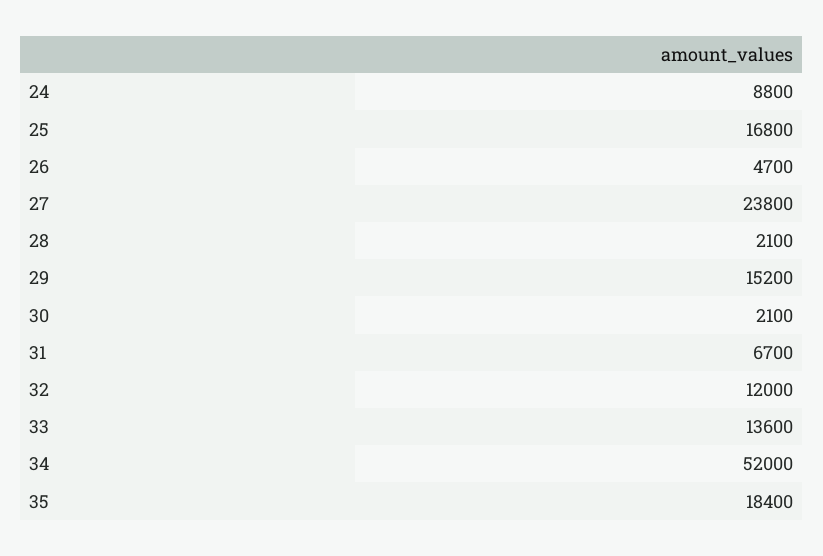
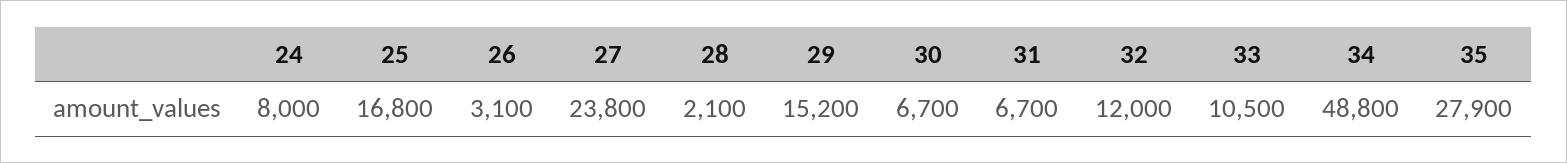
24: 8800 -> 8000
26: 4700 -> 3100
30: 2100 -> 6700
33: 13600 -> 10500
34: 52000 -> 48800
35: 18400 -> 27900

